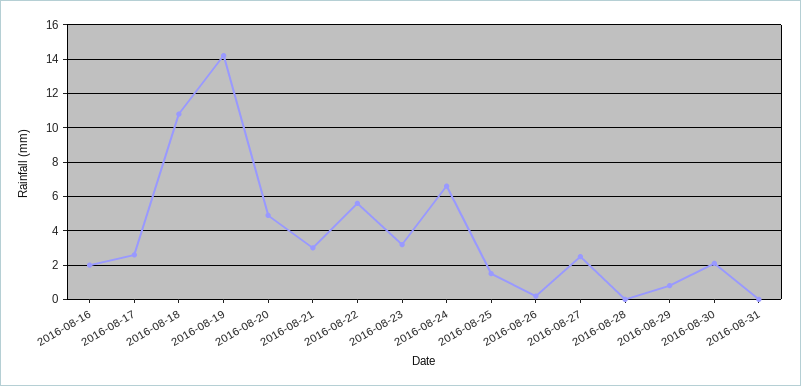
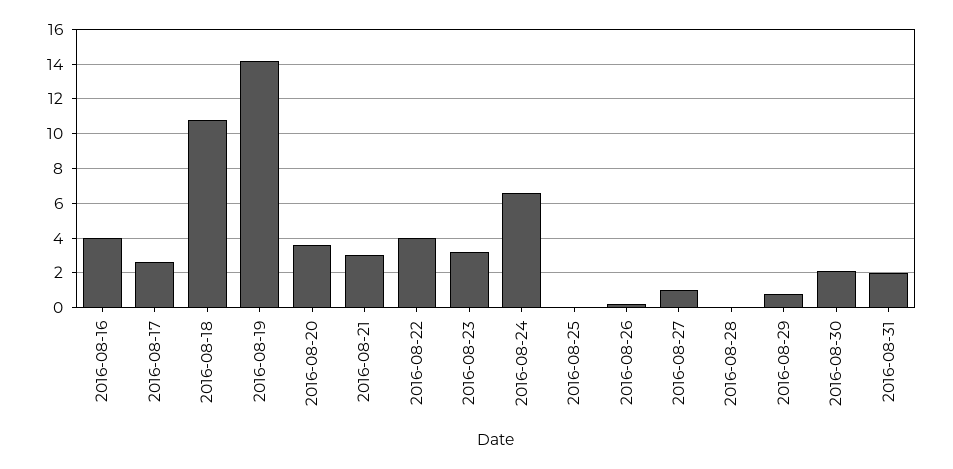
2016-08-16: 2 -> 4
2016-08-20: 5 -> 3.5
2016-08-22: 5.5 -> 4
2016-08-25: 1.5 -> 0
2016-08-27: 2.5 -> 1
2016-08-31: 0 -> 2

